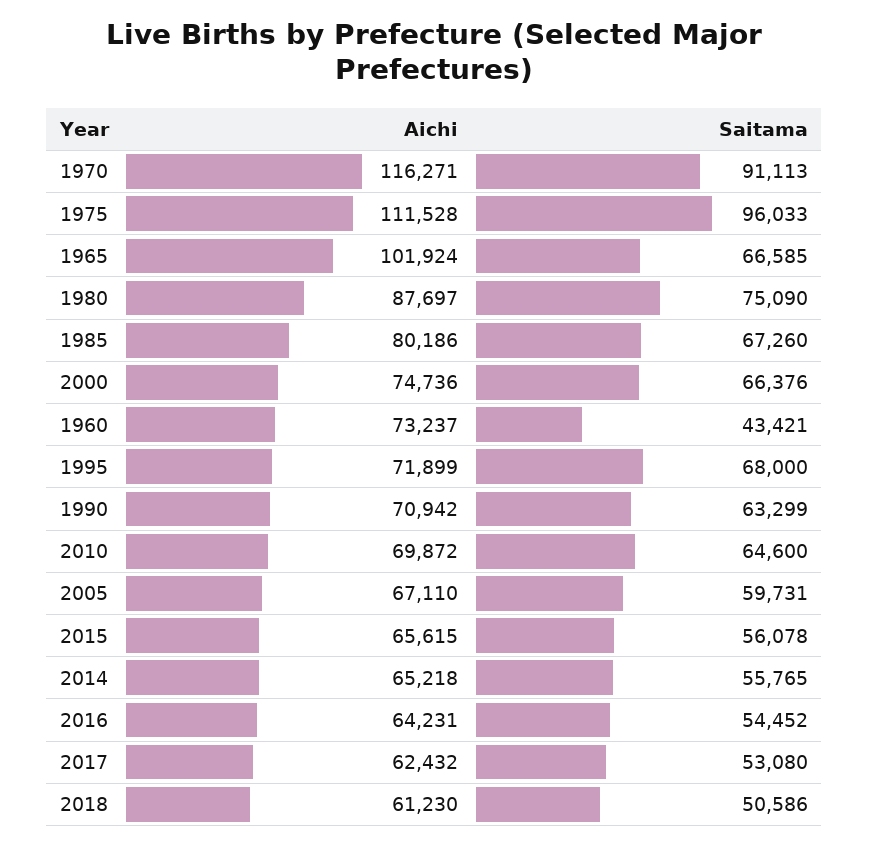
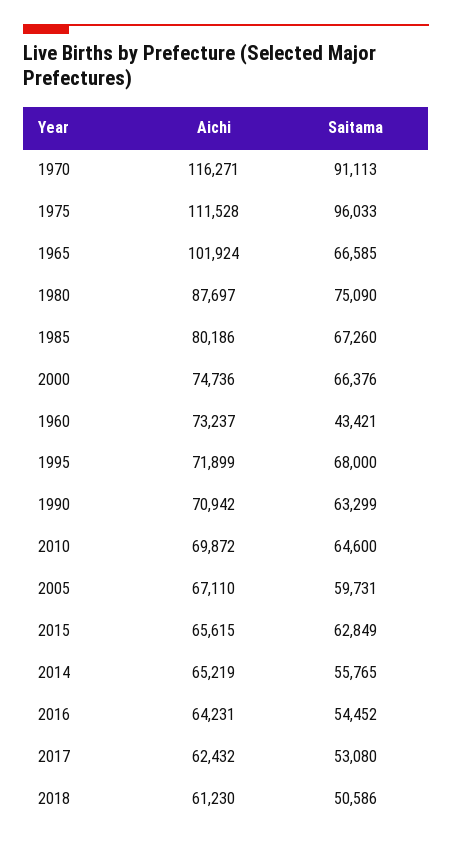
Saitama, 2015: 56078 -> 62849
Aichi, 2014: 65218 -> 65219

